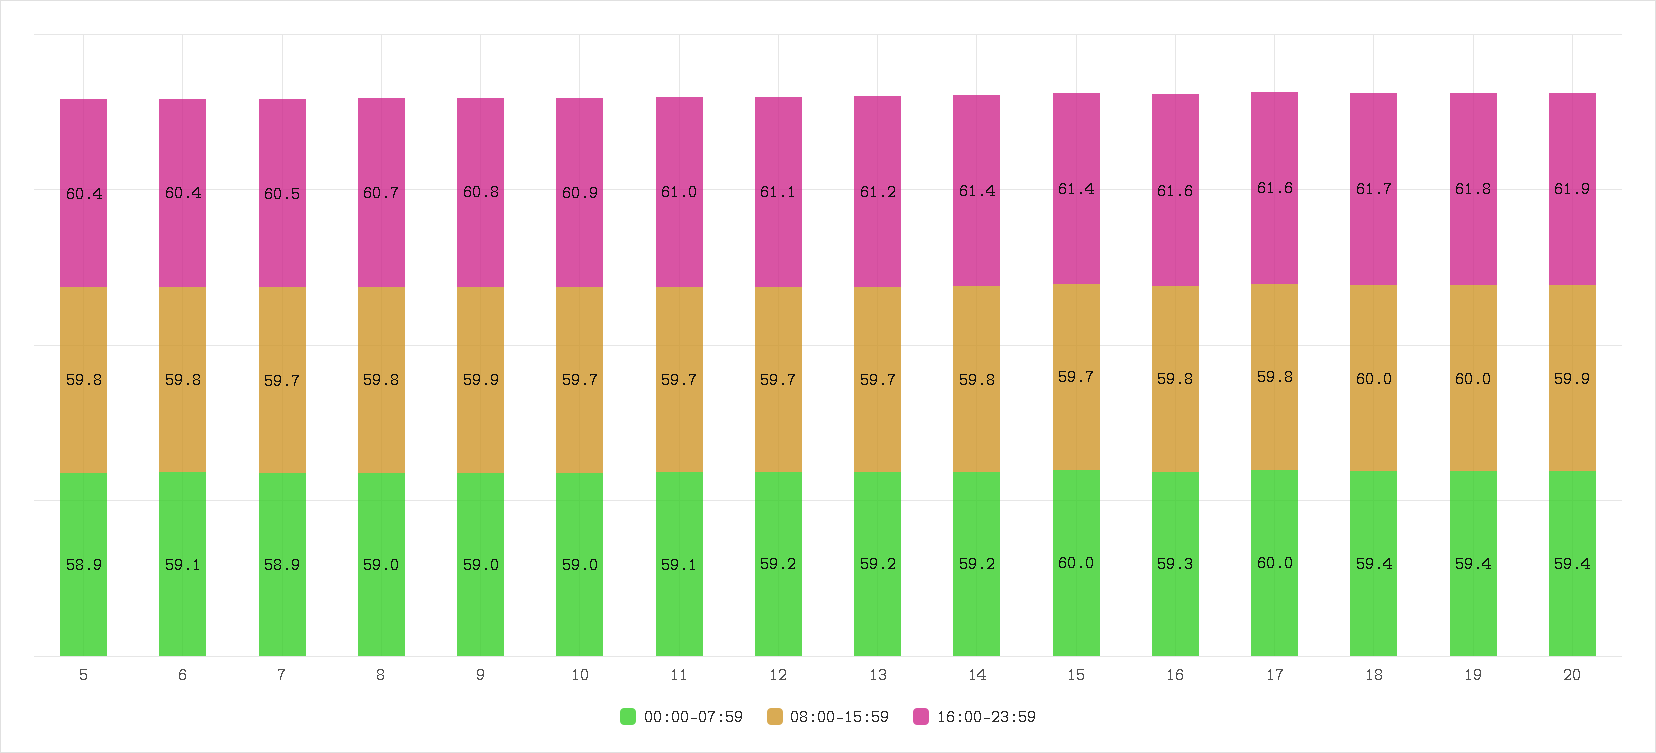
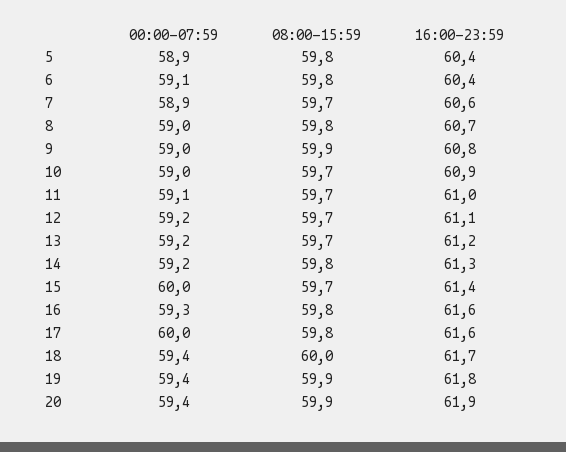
16:00-23:59, 7: 60.5 -> 60.6
16:00-23:59, 14: 61.4 -> 61.3
08:00-15:59, 19: 60 -> 59.9

